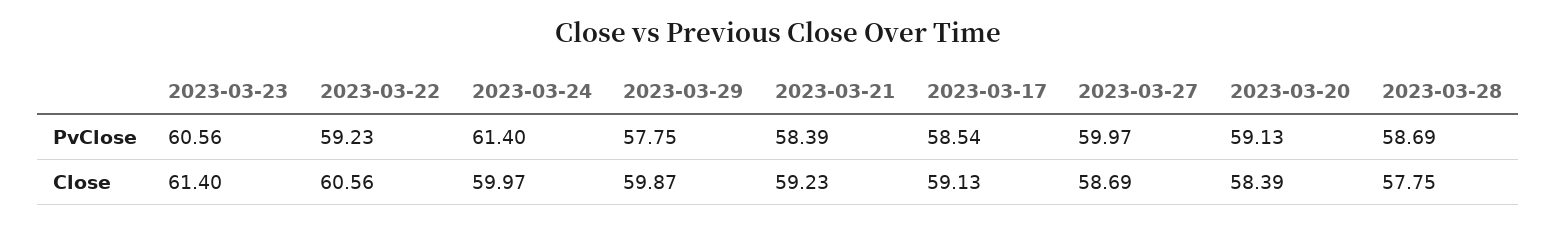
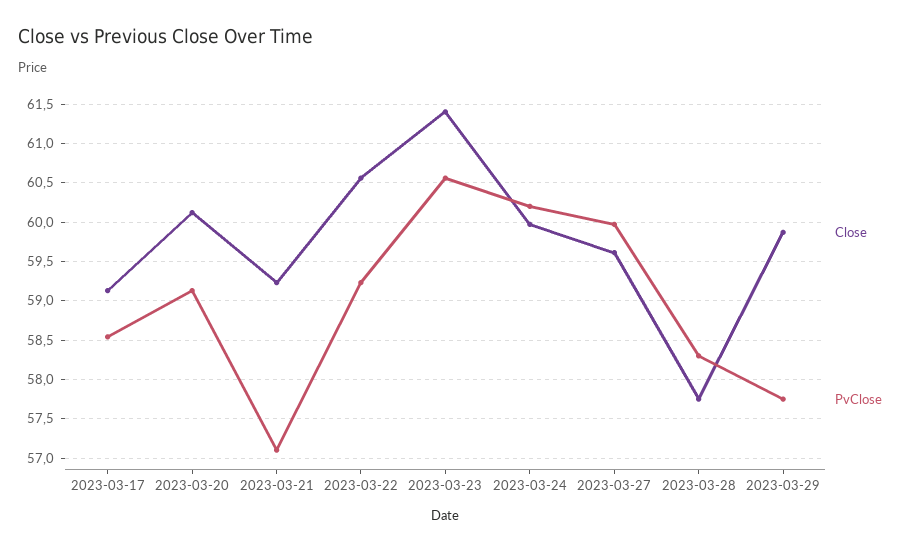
PvClose, 2023-03-24: 61.4 -> 60.2
PvClose, 2023-03-21: 58.39 -> 57.1
PvClose, 2023-03-28: 58.69 -> 58.3
Close, 2023-03-27: 58.69 -> 59.6
Close, 2023-03-20: 58.39 -> 60.1

